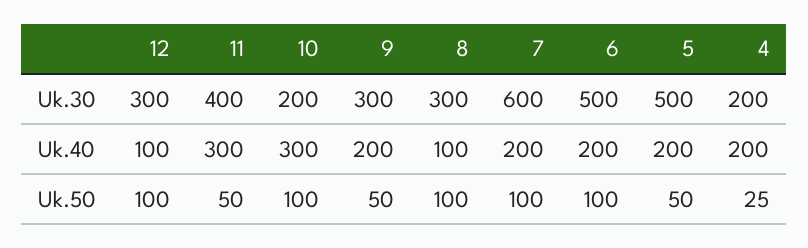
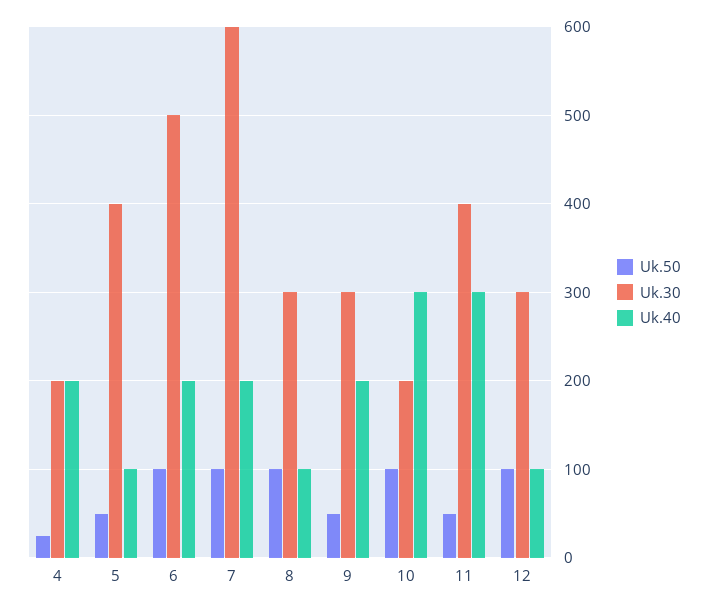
Uk.30, 5: 500 -> 400
Uk.40, 5: 200 -> 100

